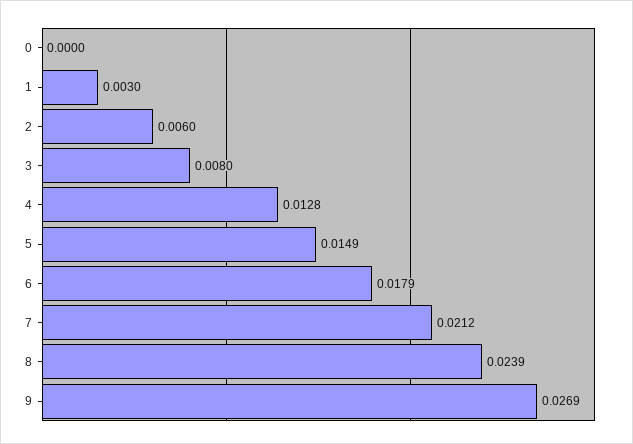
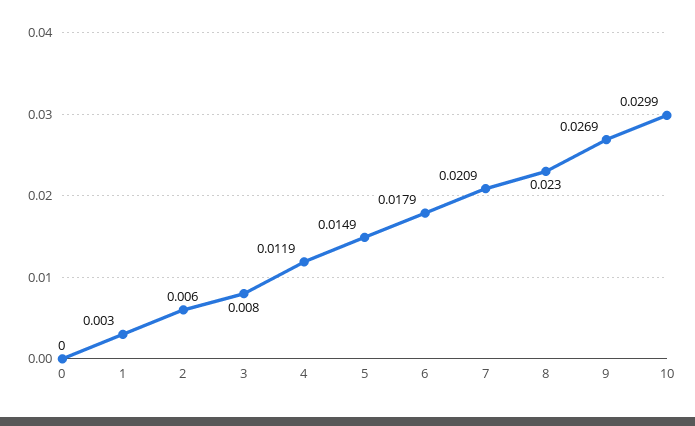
4: 0.0128 -> 0.0119
7: 0.0212 -> 0.0209
8: 0.0239 -> 0.023
10: none -> 0.0299

